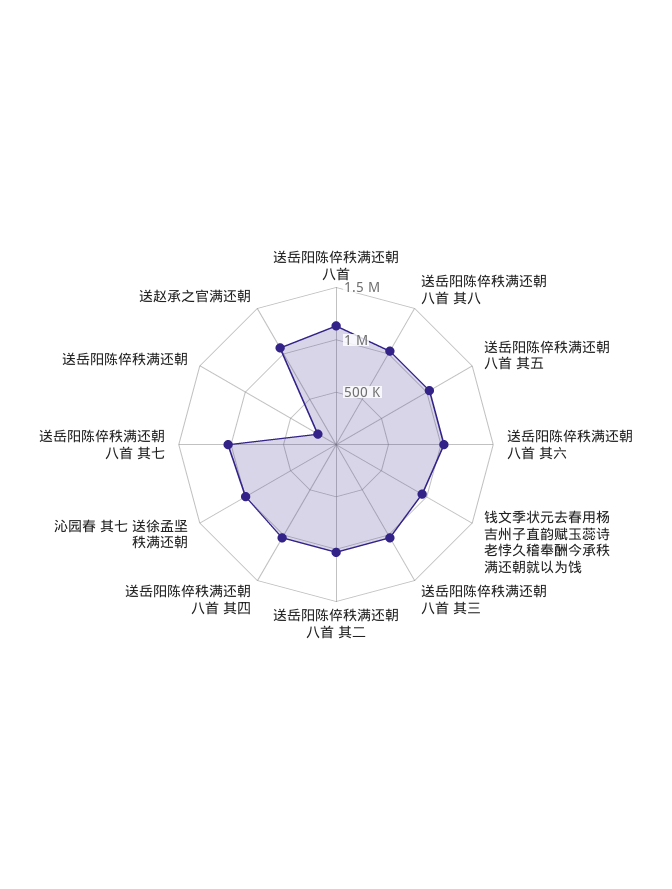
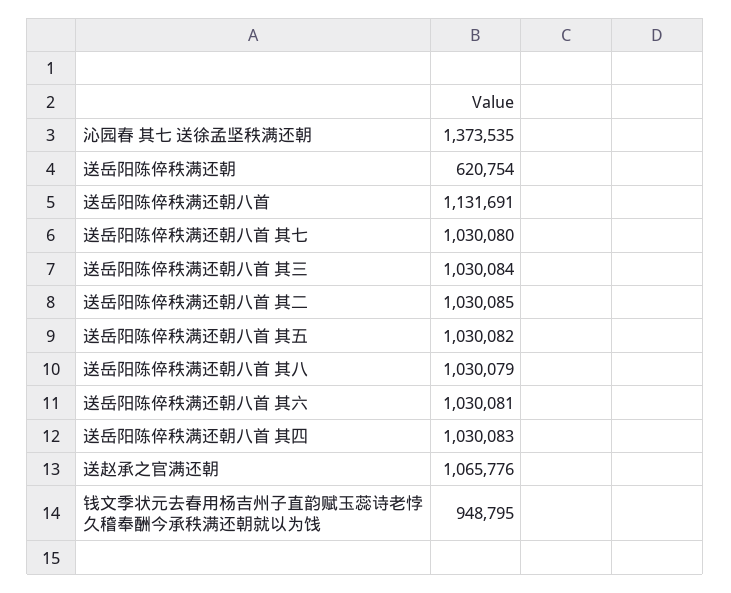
沁园春 其七 送徐孟坚秩满还朝: 1000000 -> 1373535
送岳阳陈倅秩满还朝: 200000 -> 620754

